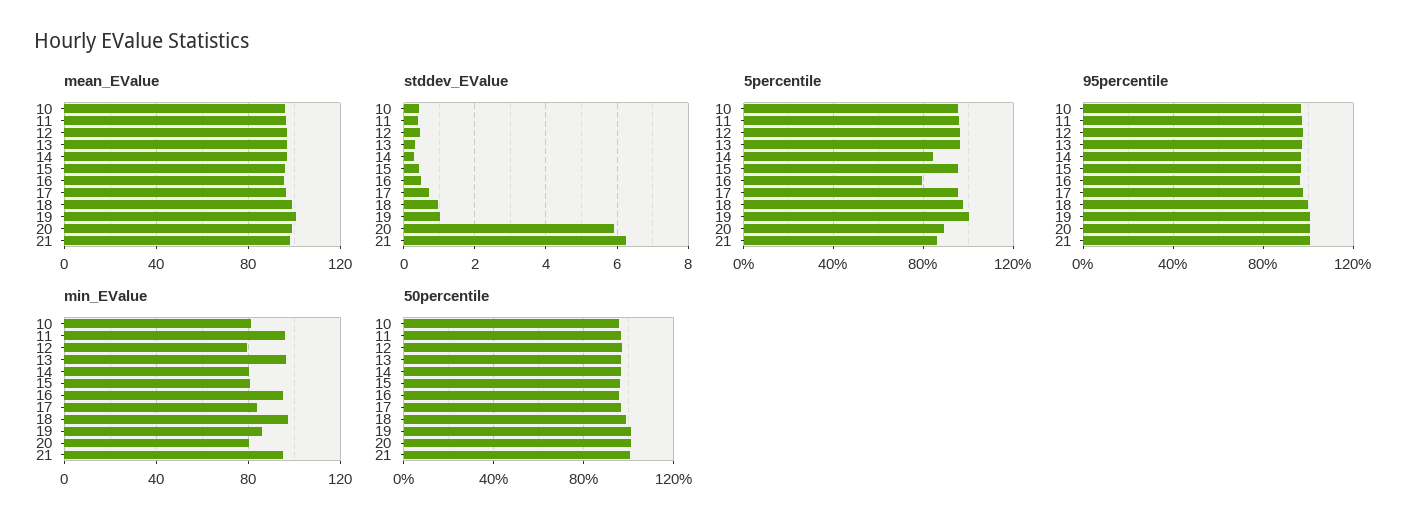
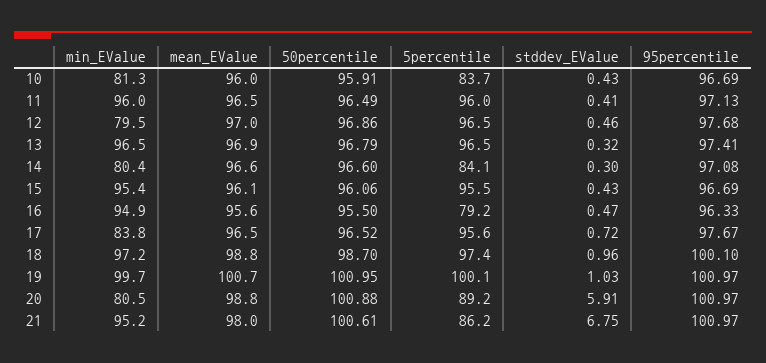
stddev_EValue, 21: 6.2 -> 6.75
5percentile, 10: 95 -> 83.7
min_EValue, 15: 80 -> 95.4
min_EValue, 19: 85 -> 99.7

